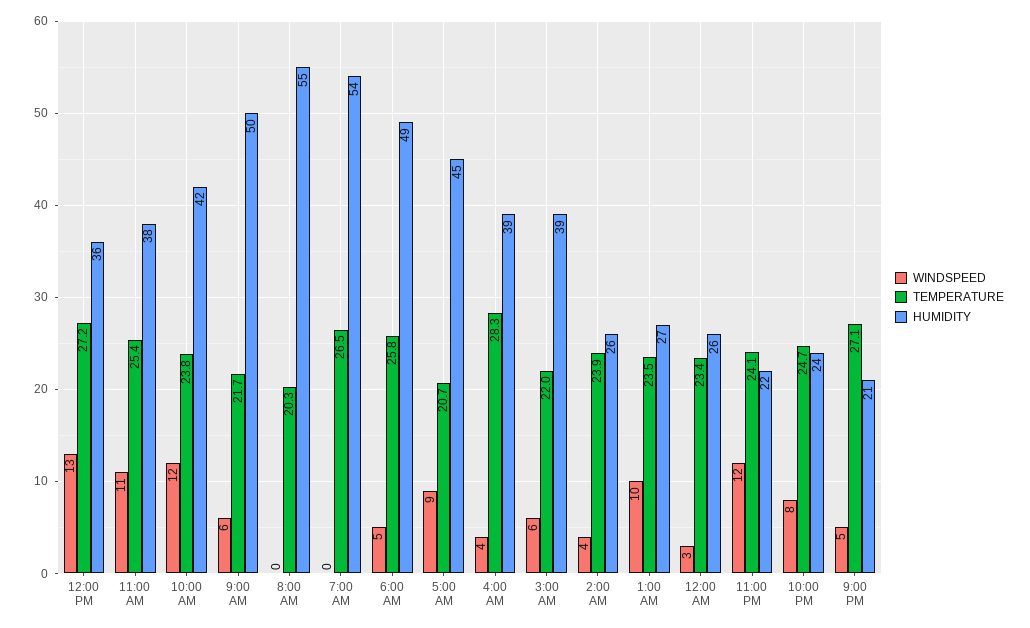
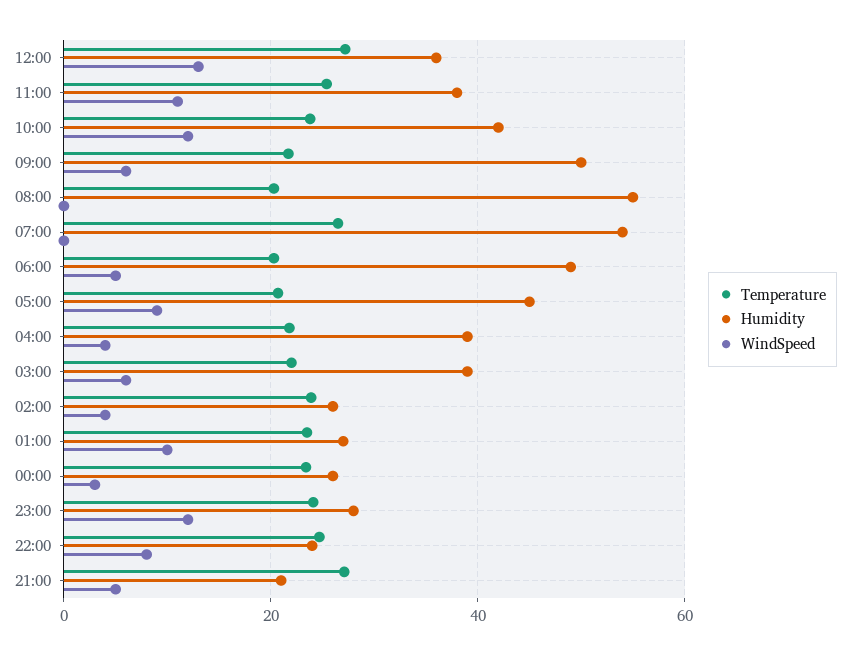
TEMPERATURE, 6:00 AM: 25.8 -> 20
TEMPERATURE, 4:00 AM: 28.3 -> 22
HUMIDITY, 11:00 PM: 22 -> 28

